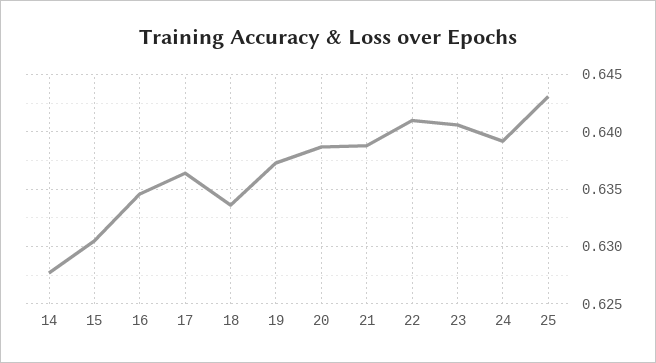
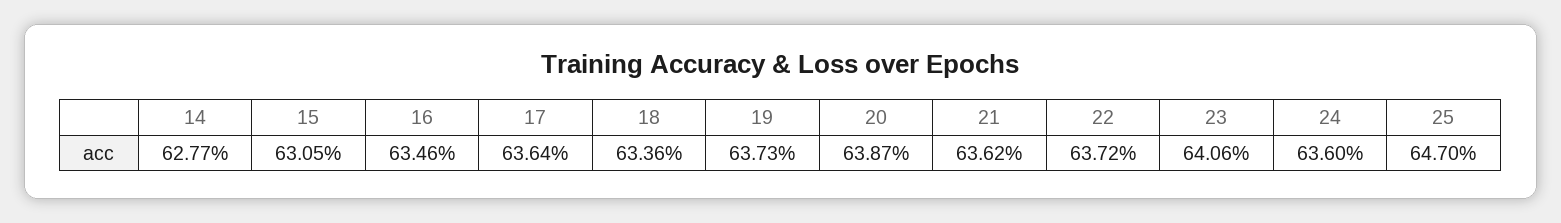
21: 0.639 -> 0.6362
22: 0.641 -> 0.6372
24: 0.639 -> 0.636
25: 0.643 -> 0.647

